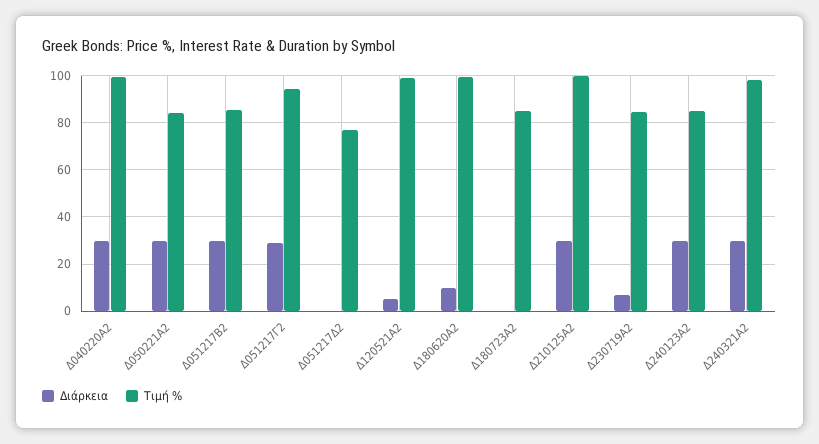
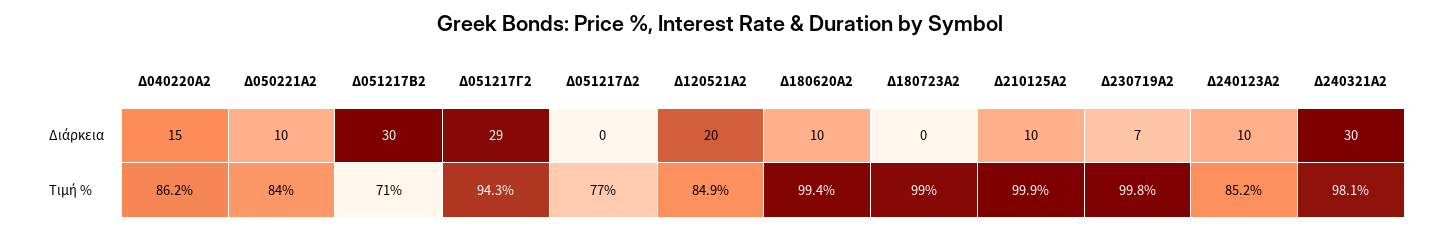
Διάρκεια, Δ040220Α2: 30 -> 15
Τιμή %, Δ040220Α2: 100 -> 86.2
Διάρκεια, Δ050221Α2: 30 -> 10
Τιμή %, Δ051217Β2: 85 -> 71
Διάρκεια, Δ120521Α2: 5 -> 20
Τιμή %, Δ120521Α2: 100 -> 84.9
Τιμή %, Δ180723Α2: 85 -> 99
Διάρκεια, Δ210125Α2: 30 -> 10
Τιμή %, Δ230719Α2: 85 -> 99.8
Διάρκεια, Δ240123Α2: 30 -> 10

